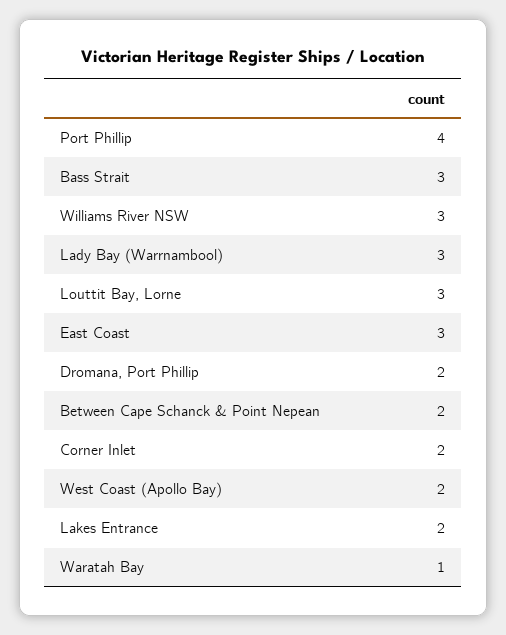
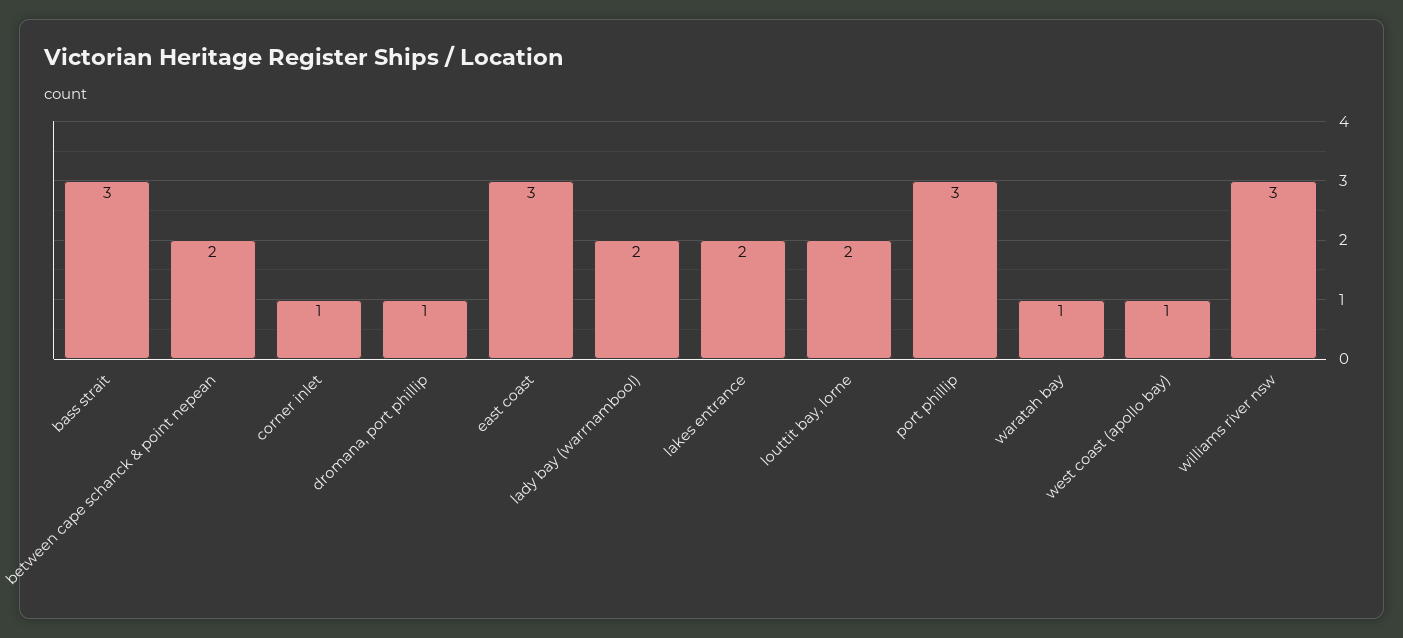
Port Phillip: 4 -> 3
Lady Bay (Warrnambool): 3 -> 2
Louttit Bay, Lorne: 3 -> 2
Dromana, Port Phillip: 2 -> 1
Corner Inlet: 2 -> 1
West Coast (Apollo Bay): 2 -> 1

